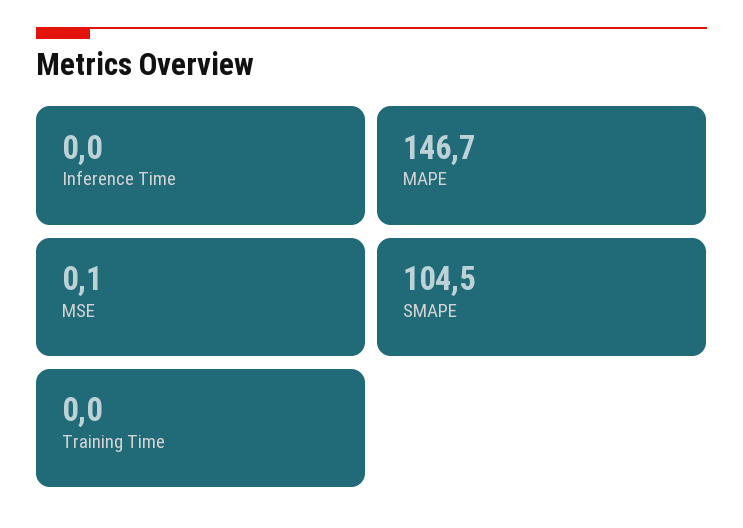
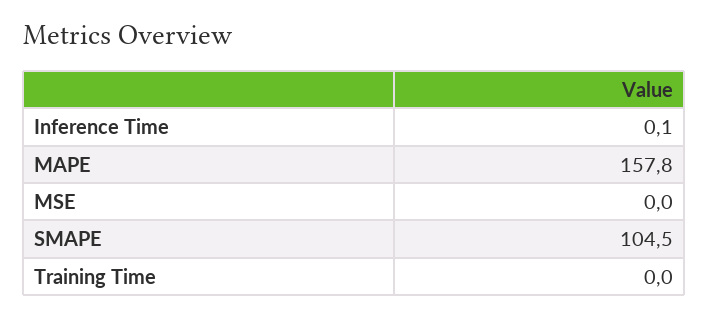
Inference Time: 0 -> 0.1
MAPE: 146.7 -> 157.8
MSE: 0.1 -> 0

